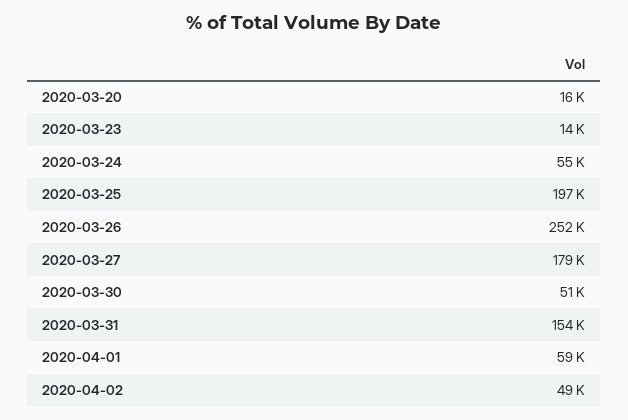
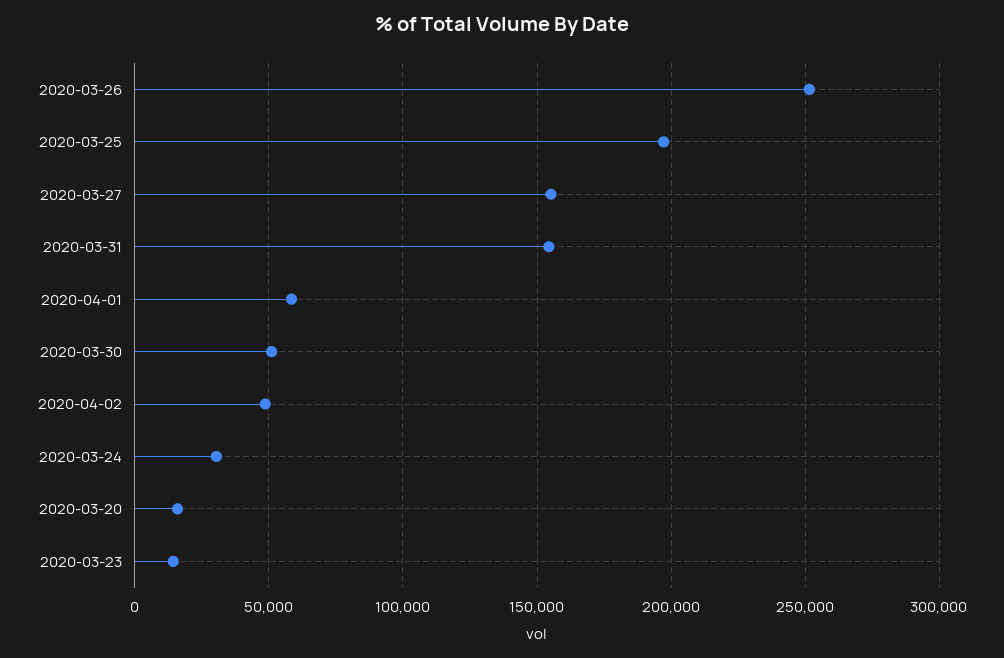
2020-03-24: 55000 -> 30000
2020-03-27: 179000 -> 155000

